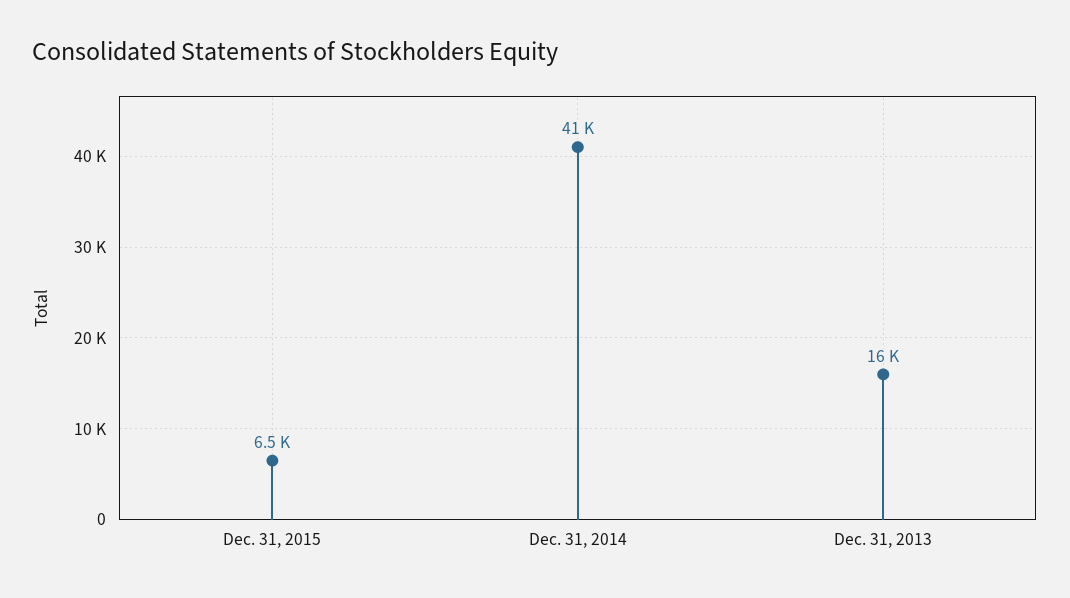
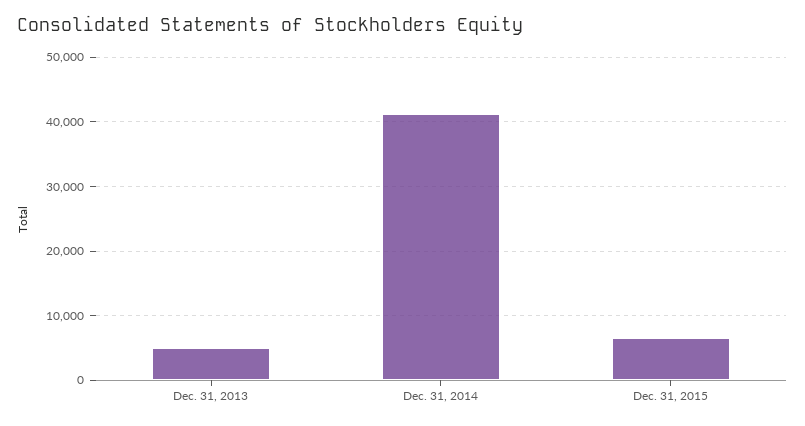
Dec. 31, 2013: 16000 -> 5000

